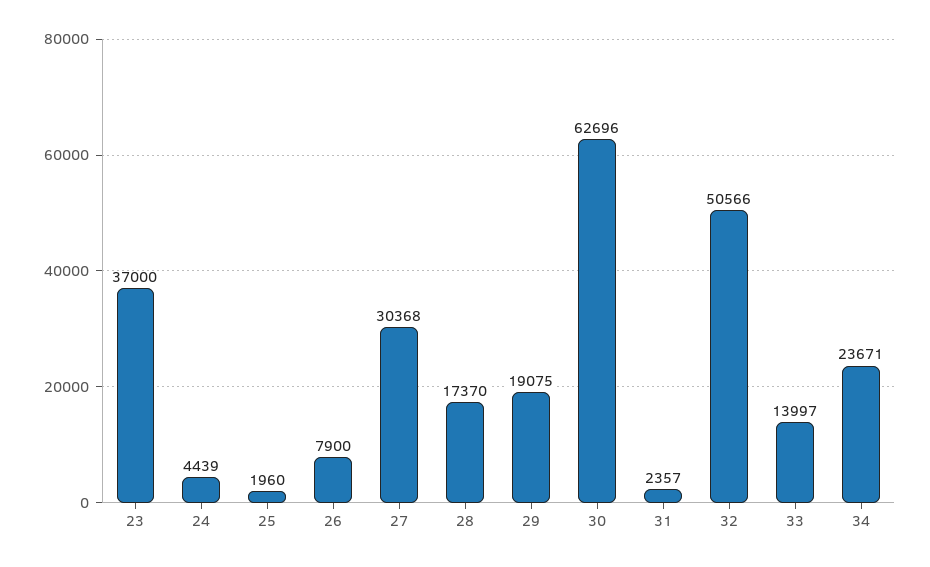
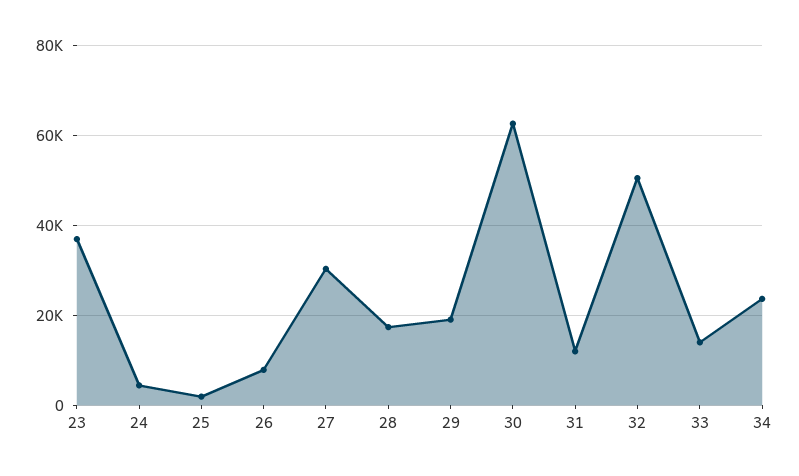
31: 2357 -> 12000

